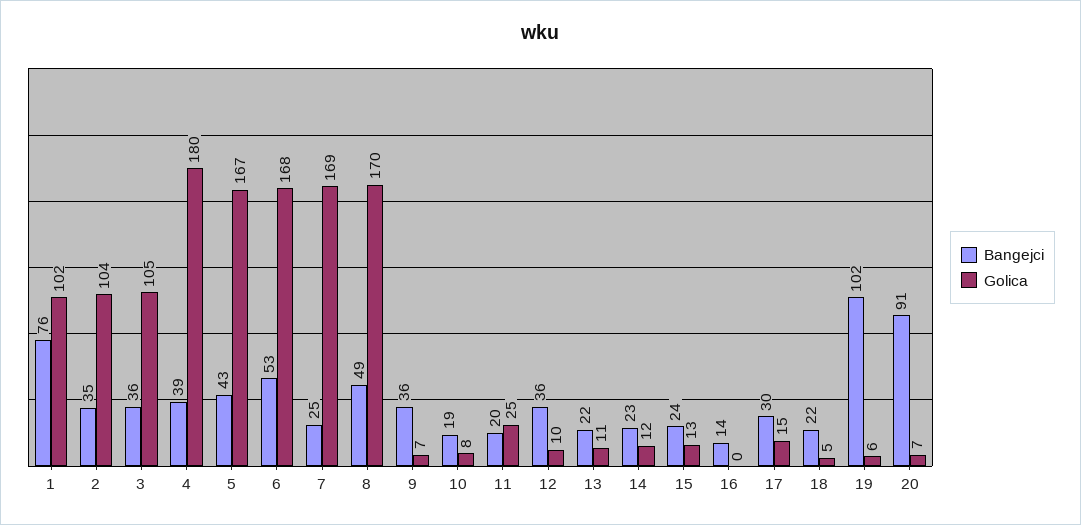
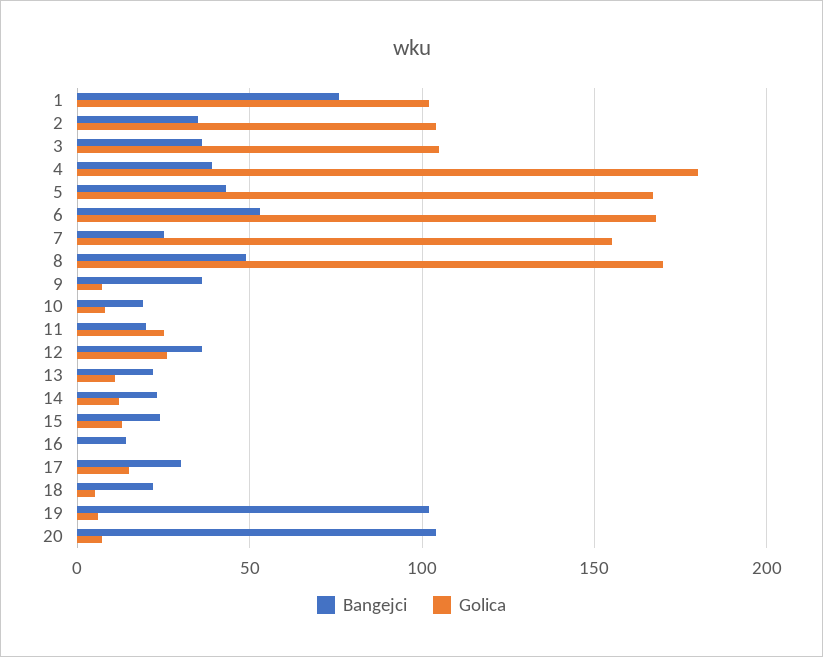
Golica, 7: 169 -> 155
Golica, 12: 10 -> 25
Bangejci, 20: 91 -> 105

